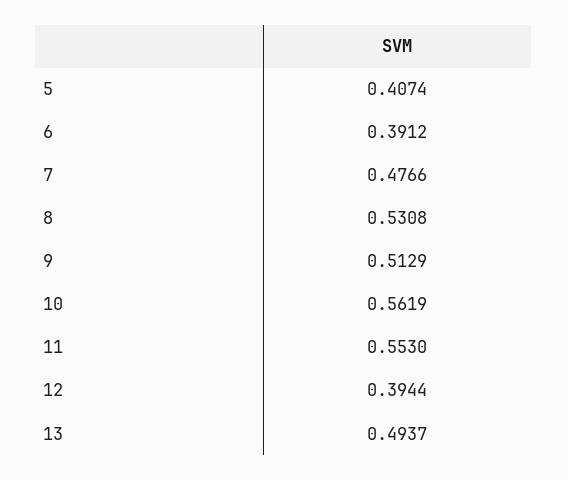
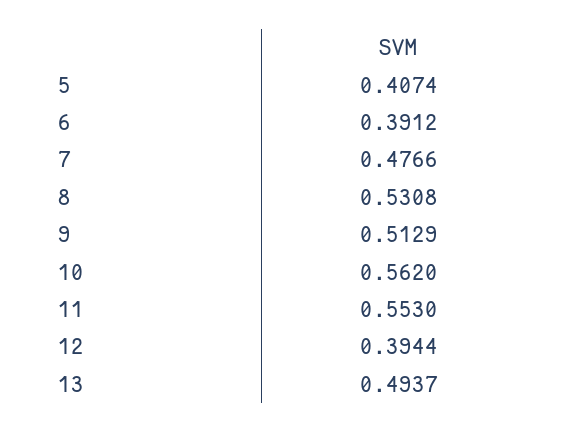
10: 0.5619 -> 0.562

